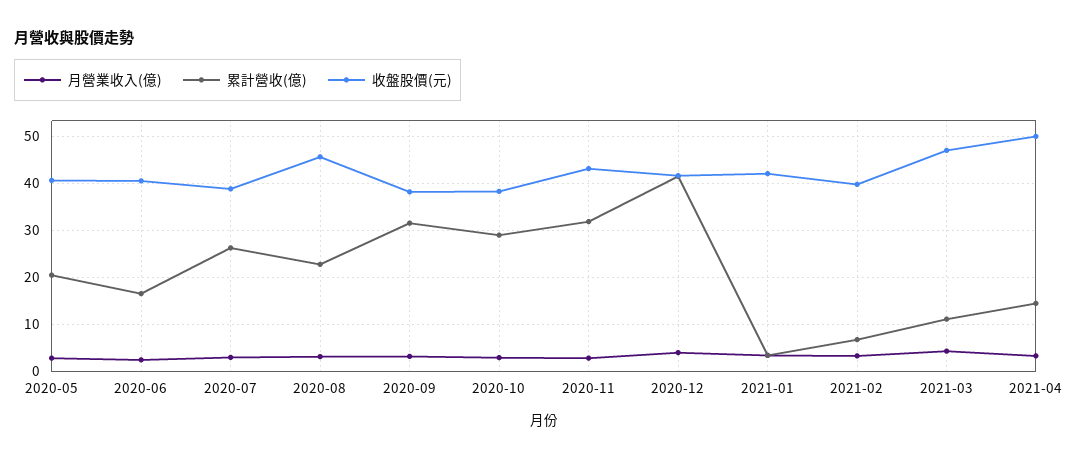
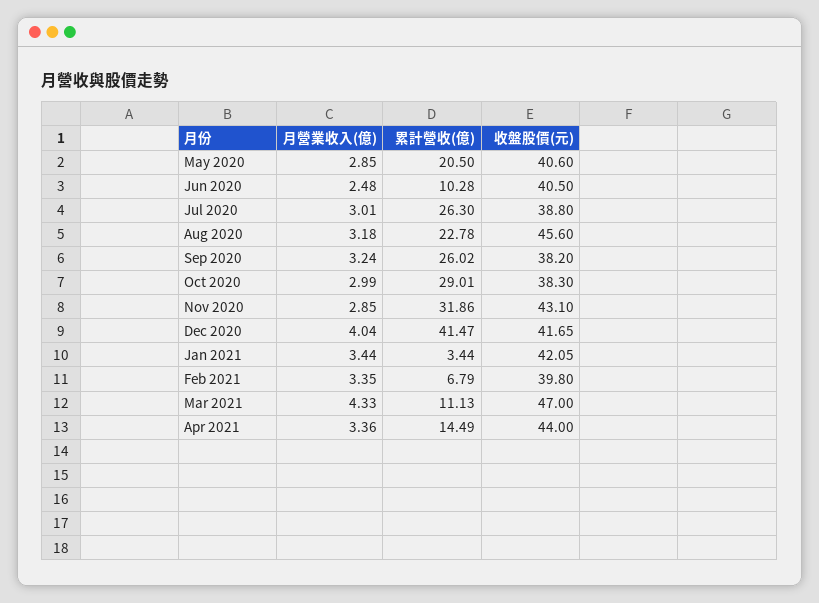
累計營收(億), 2020-06: 16 -> 10.28
累計營收(億), 2020-09: 32 -> 26.02
收盤股價(元), 2021-04: 50 -> 44

